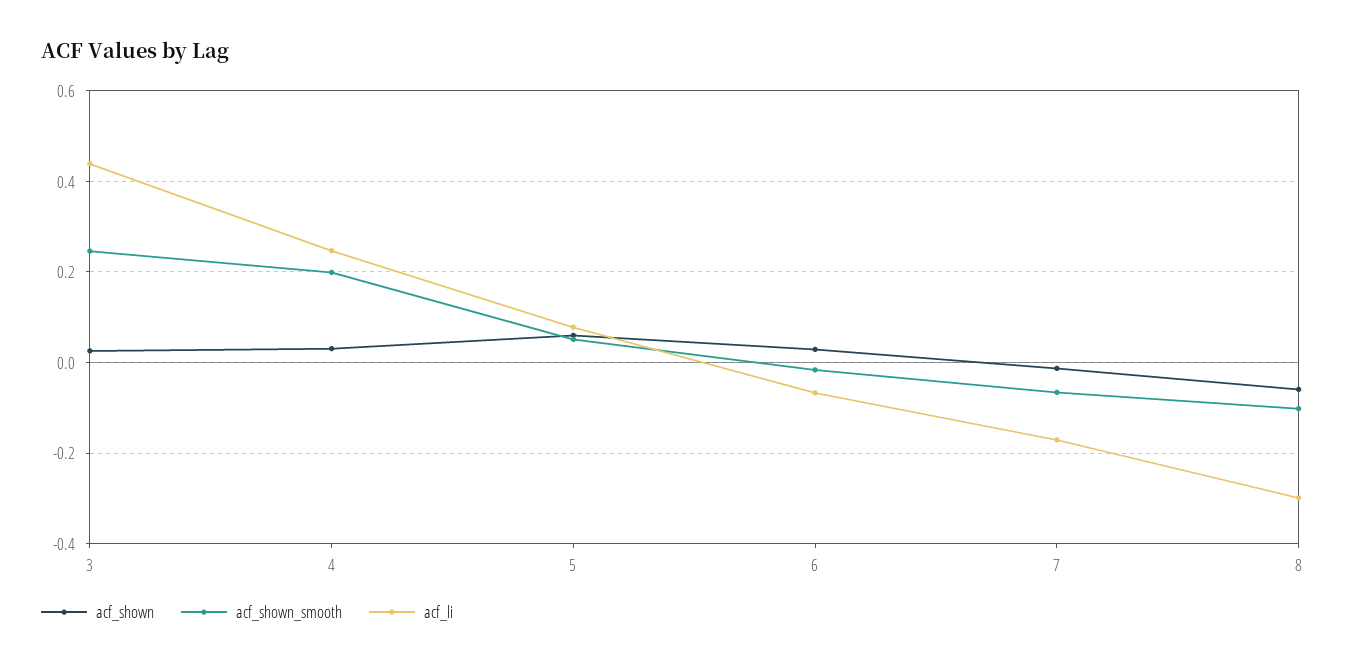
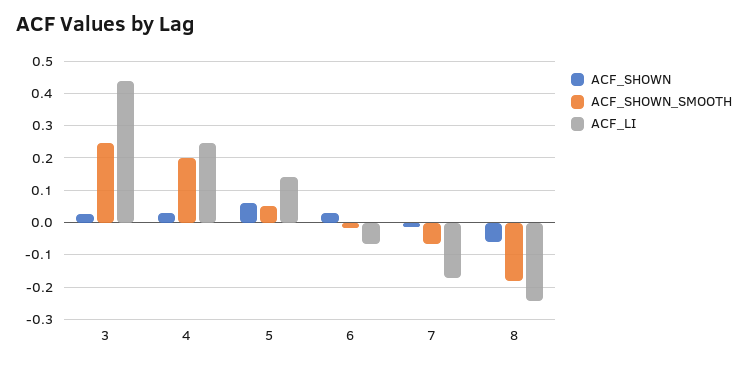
acf_li, 5: 0.08 -> 0.14
acf_shown_smooth, 8: -0.1 -> -0.18
acf_li, 8: -0.3 -> -0.24

